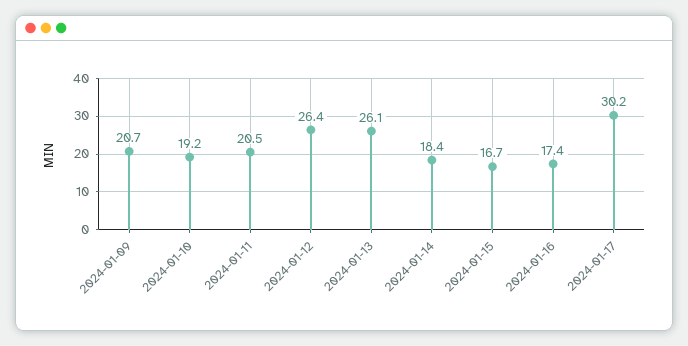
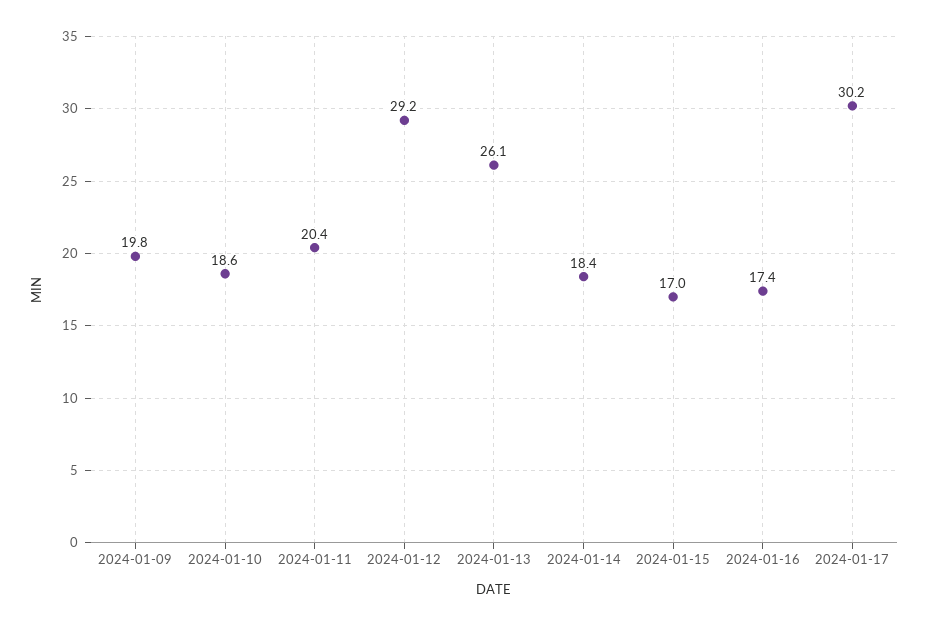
2024-01-09: 20.7 -> 19.8
2024-01-10: 19.2 -> 18.6
2024-01-11: 20.5 -> 20.4
2024-01-12: 26.4 -> 29.2
2024-01-15: 16.7 -> 17

